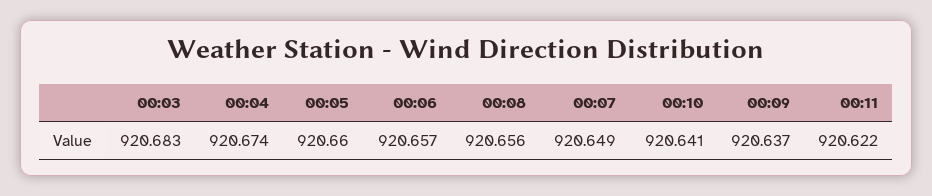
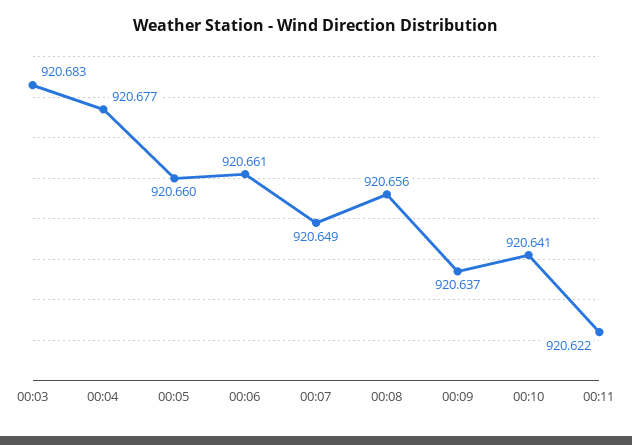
00:04: 920.674 -> 920.677
00:06: 920.657 -> 920.661

